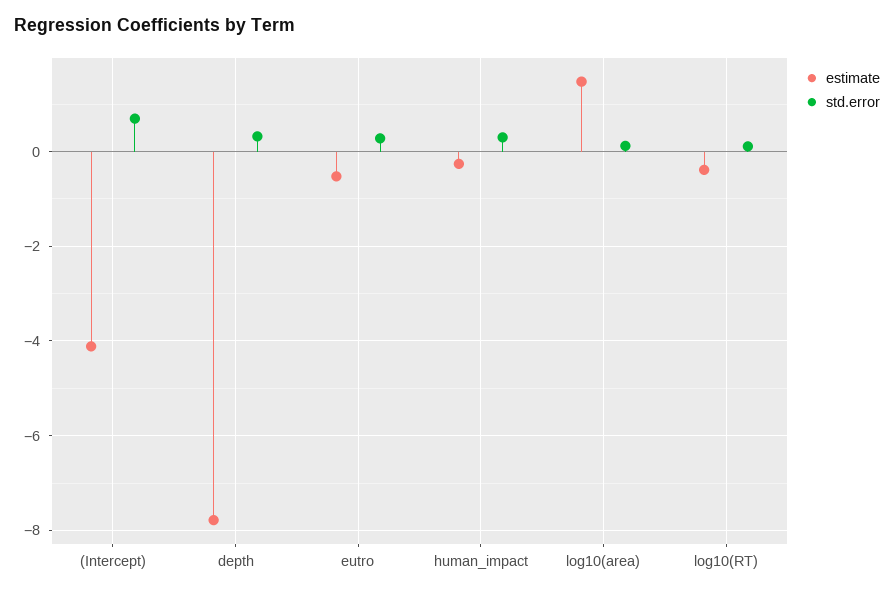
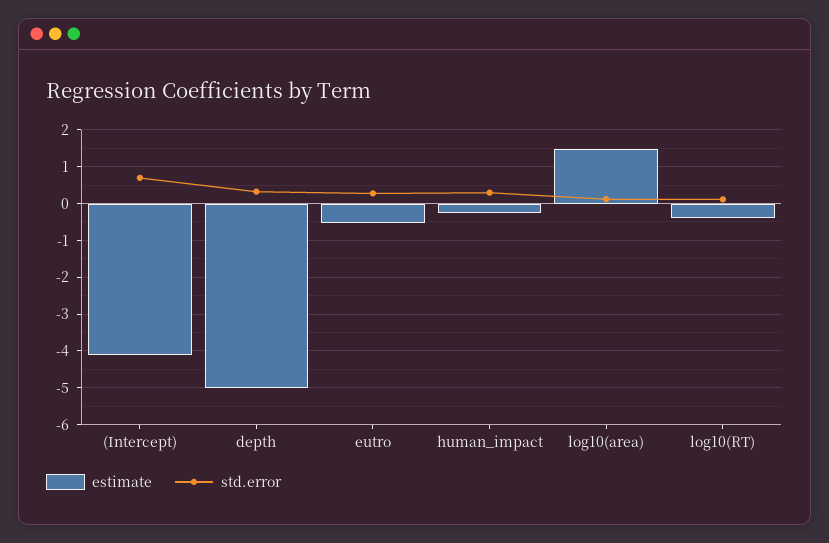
estimate, depth: -7.8 -> -5

